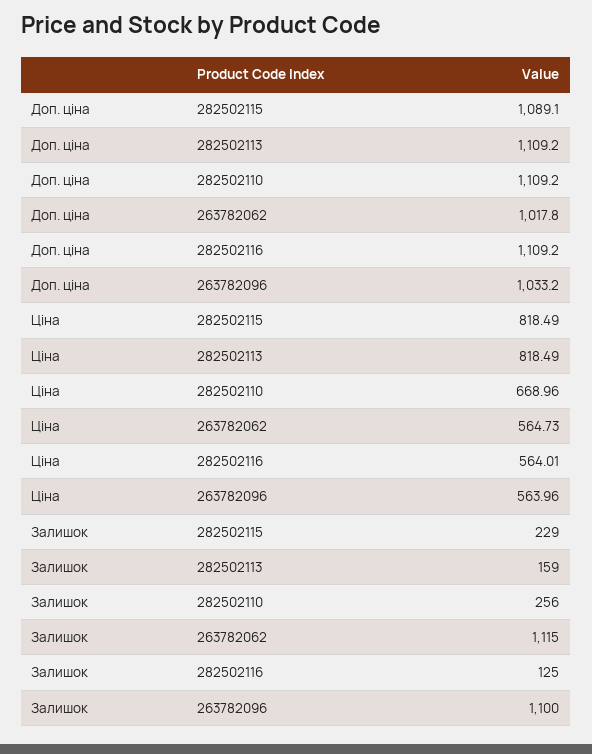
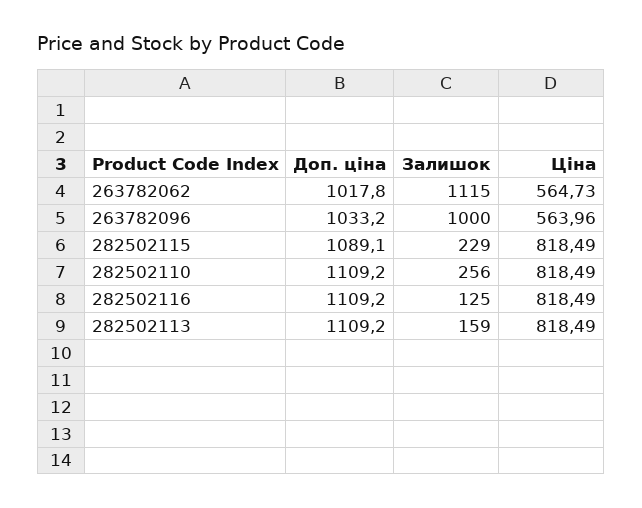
Ціна, 282502110: 668.96 -> 818.49
Ціна, 282502116: 564.01 -> 818.49
Залишок, 263782096: 1100 -> 1000

